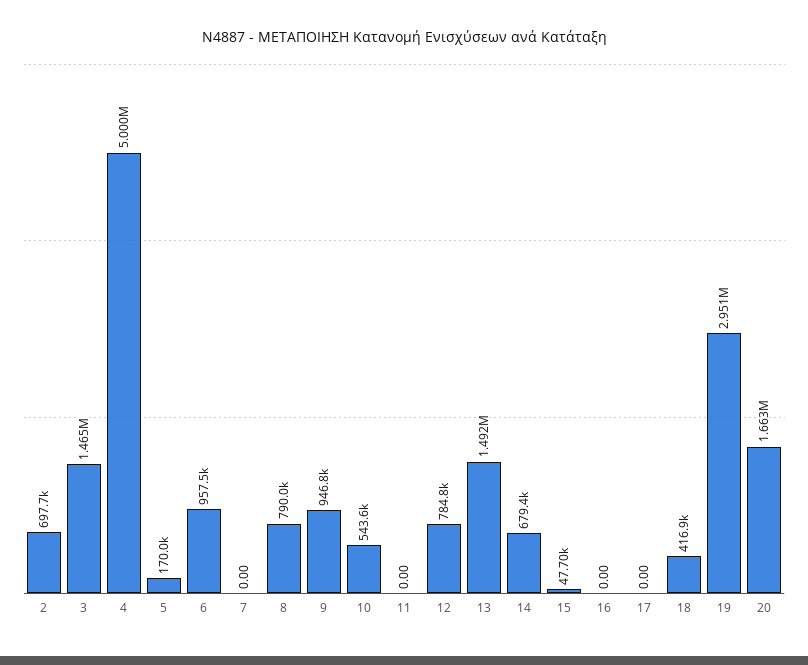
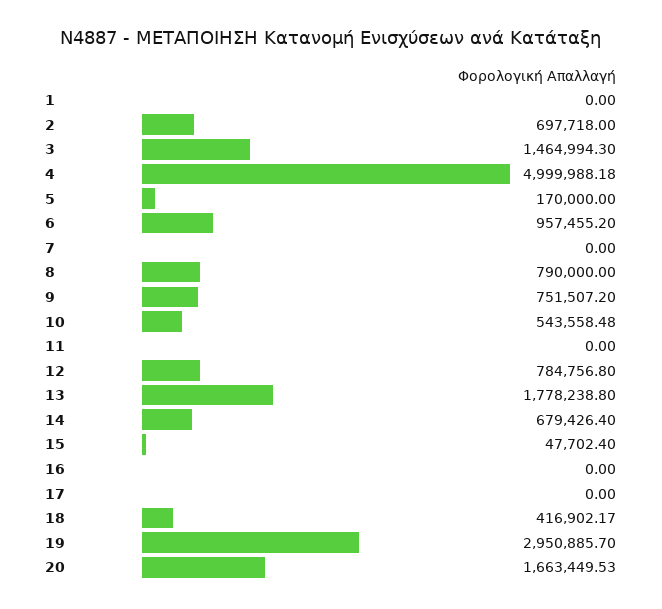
9: 946800 -> 751507.2
13: 1492000 -> 1778238.8
1: none -> 0

